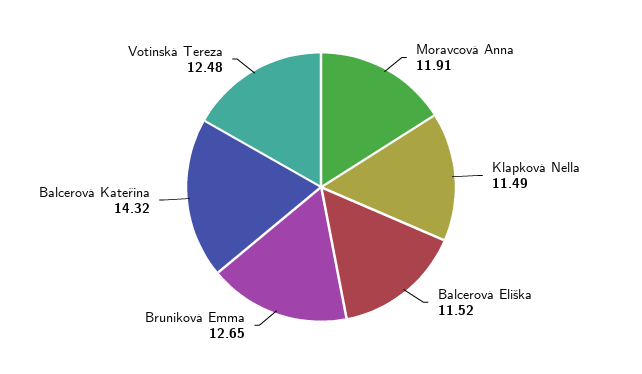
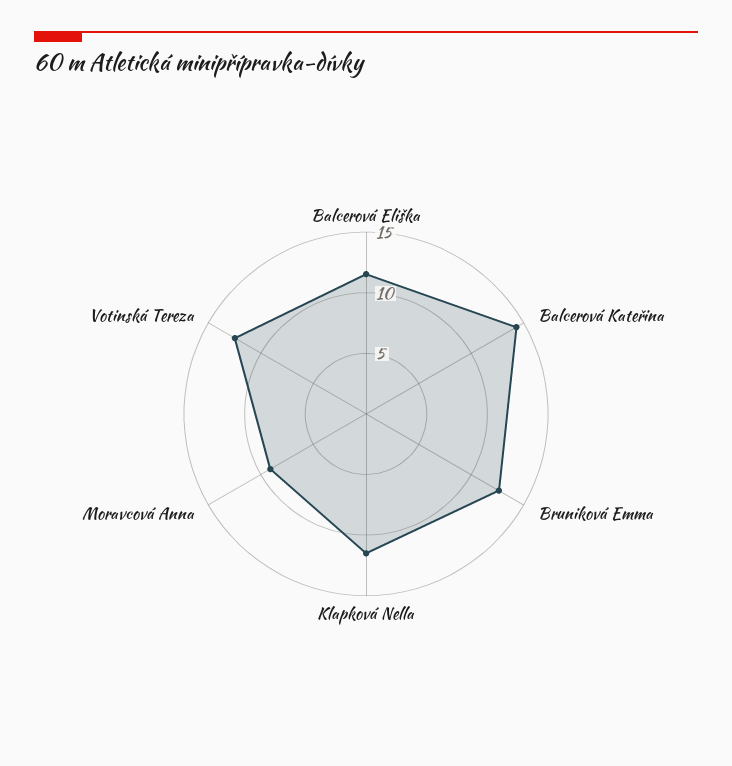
Moravcová Anna: 11.91 -> 9

